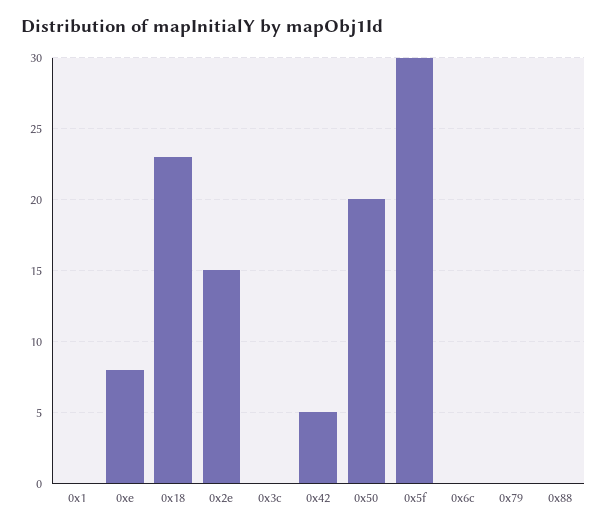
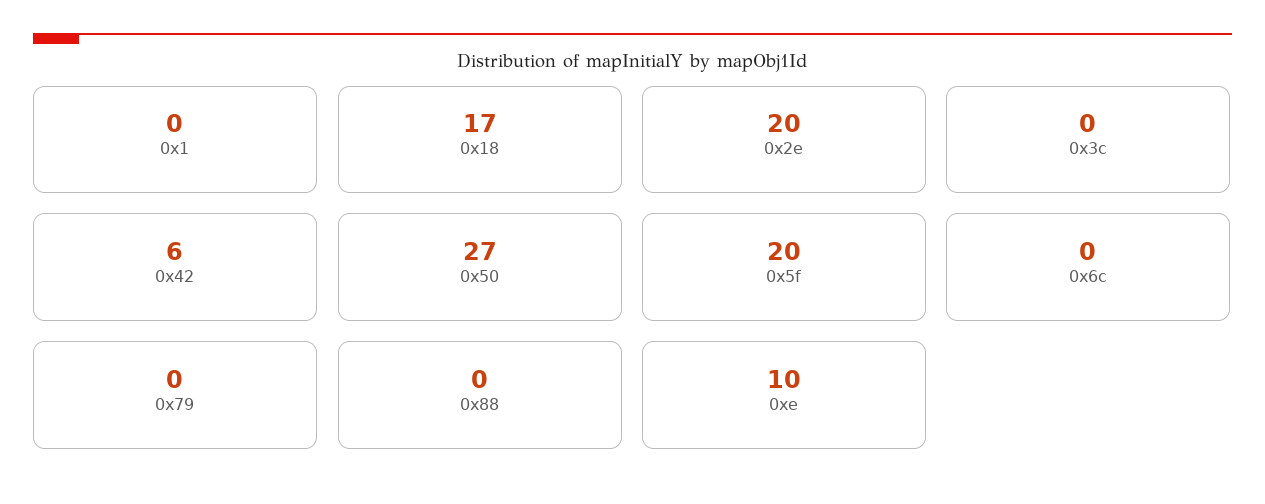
0xe: 8 -> 10
0x18: 23 -> 17
0x2e: 15 -> 20
0x42: 5 -> 6
0x50: 20 -> 27
0x5f: 30 -> 20

